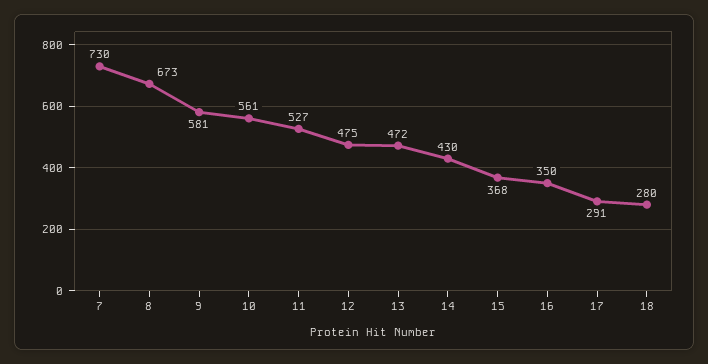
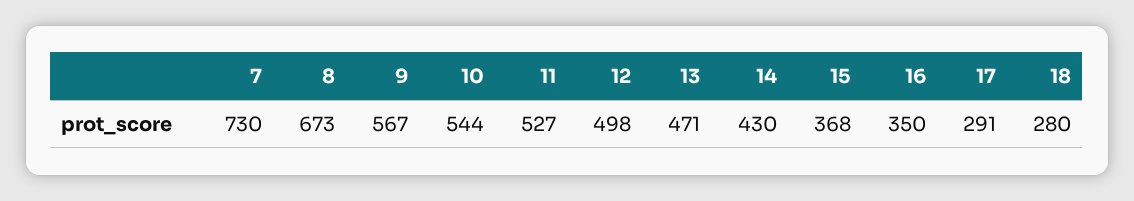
9: 581 -> 567
10: 561 -> 544
12: 475 -> 498
13: 472 -> 471

